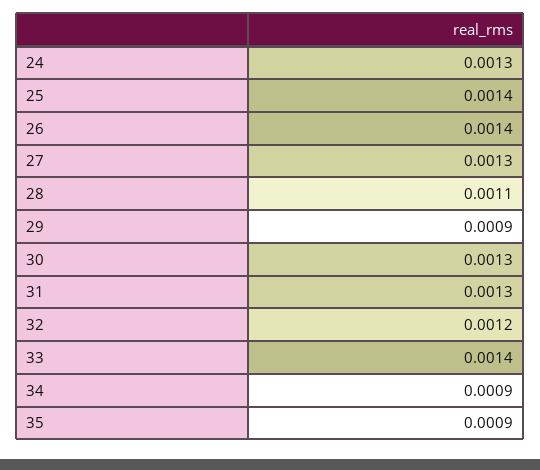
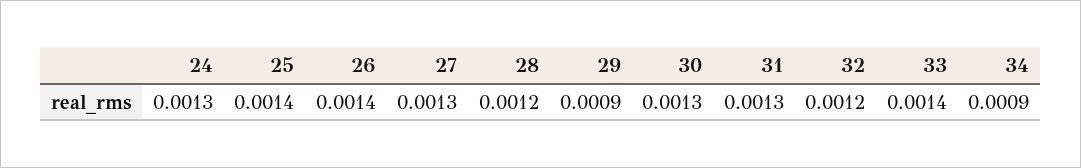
28: 0.0011 -> 0.0012
35: 0.0009 -> none

